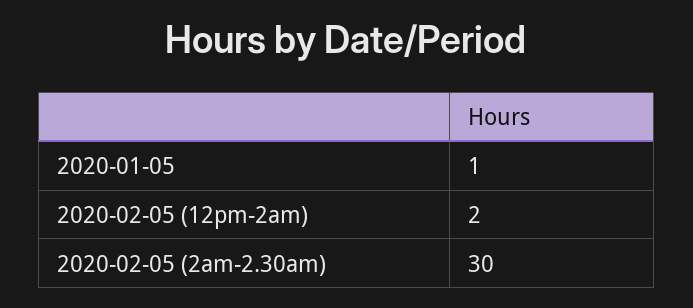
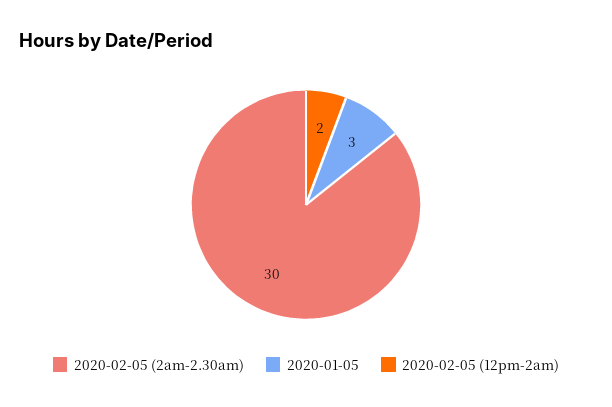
2020-01-05: 1 -> 3

